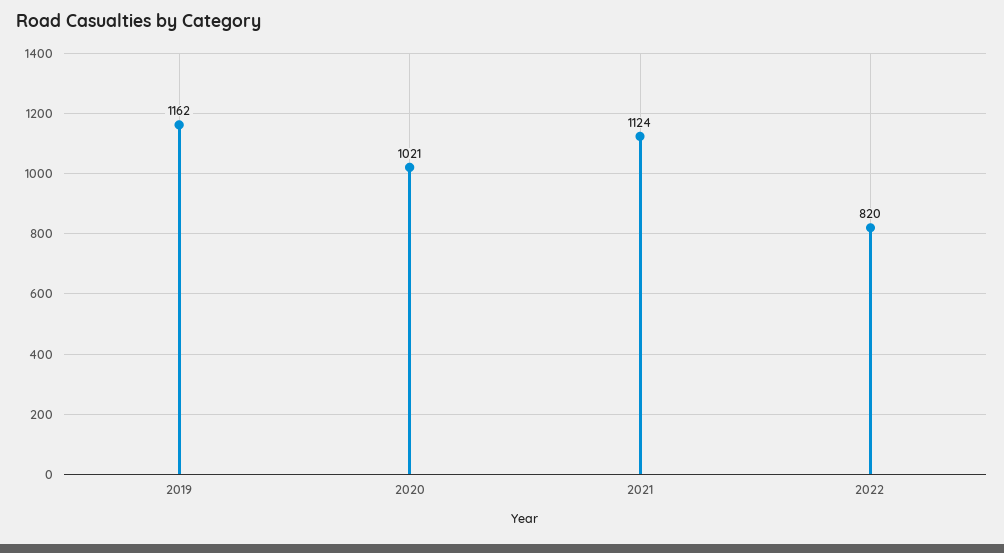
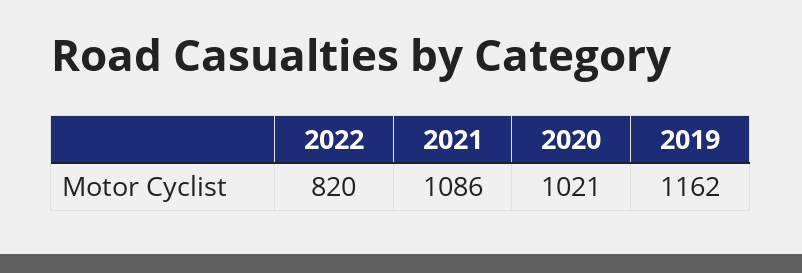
2021: 1124 -> 1086

